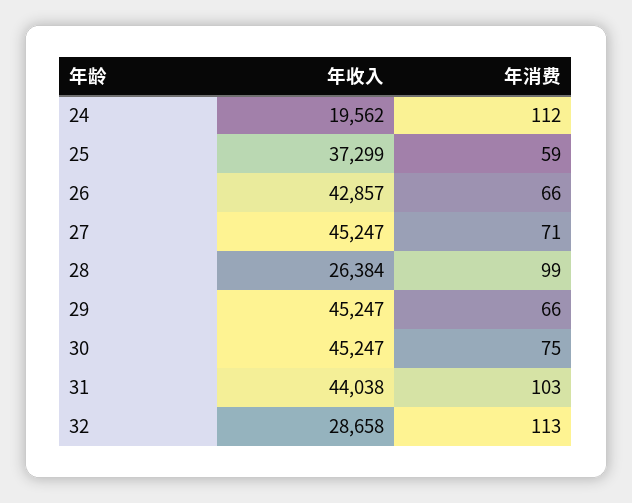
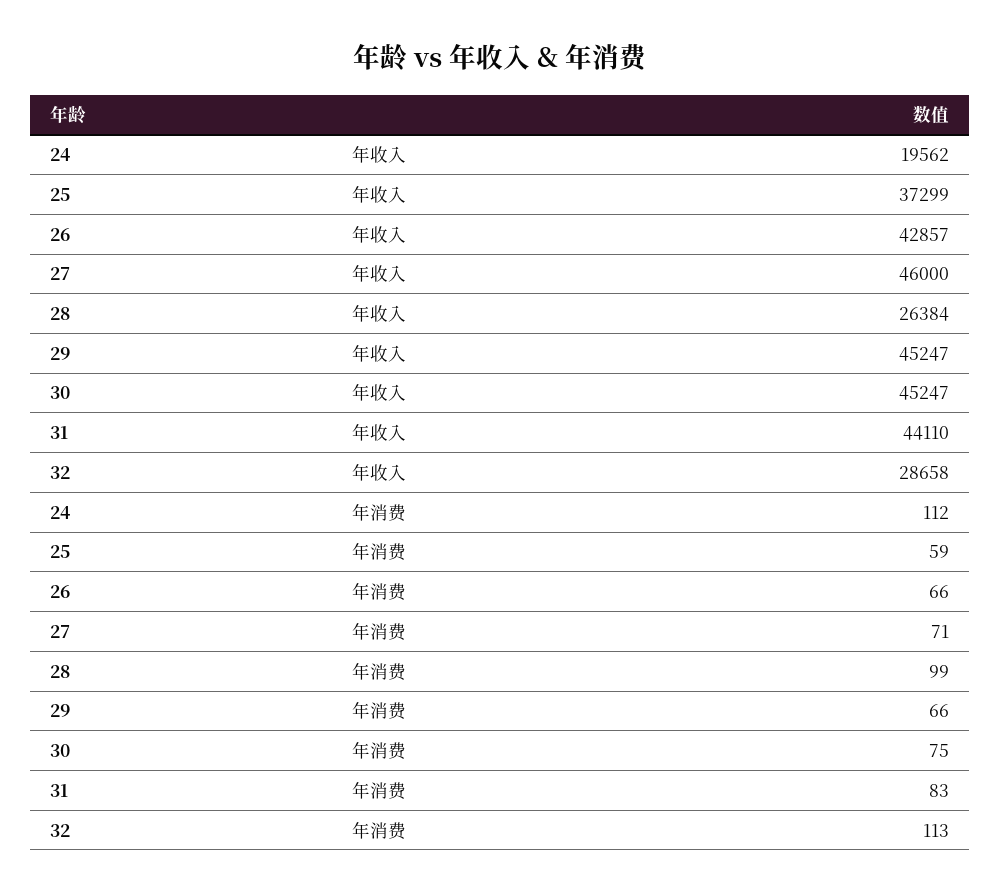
年收入, 27: 45247 -> 46000
年收入, 31: 44038 -> 44110
年消费, 31: 103 -> 83

